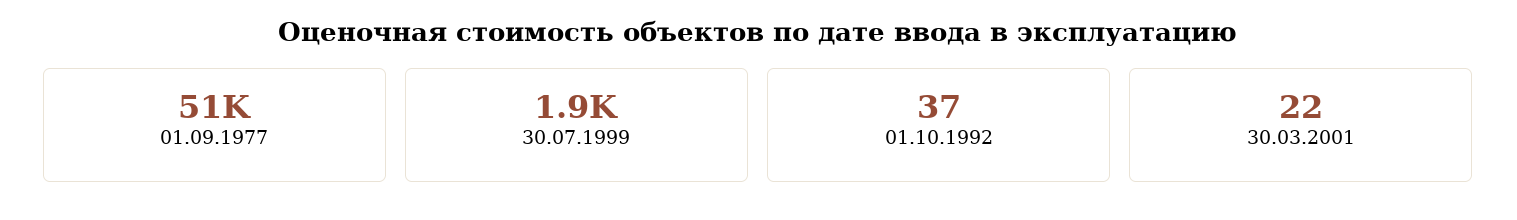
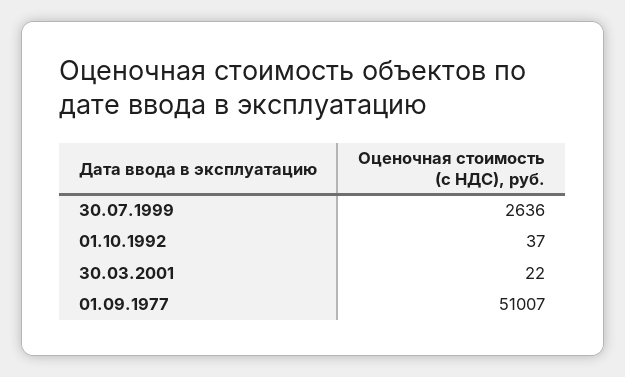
30.07.1999: 1900 -> 2636

